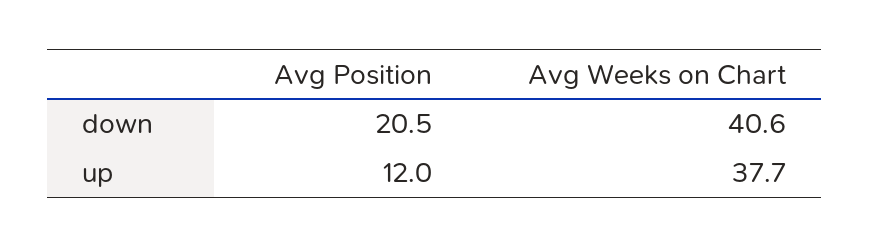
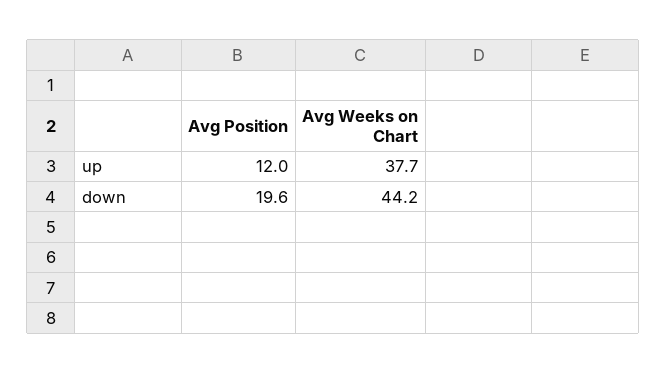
Avg Position, down: 20.5 -> 19.6
Avg Weeks on Chart, down: 40.6 -> 44.2

